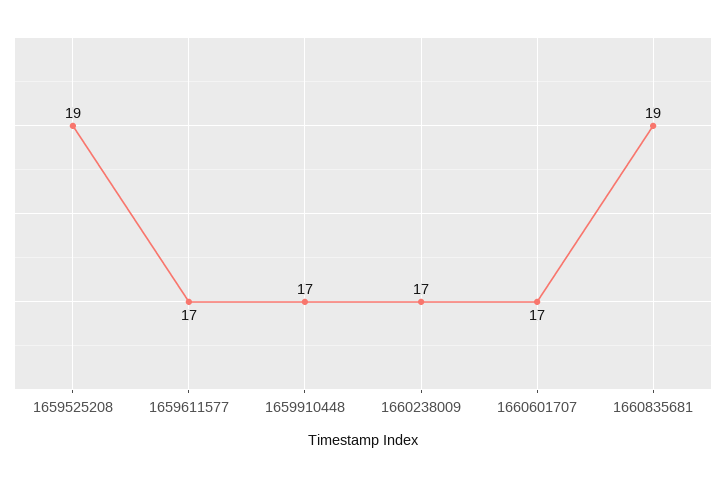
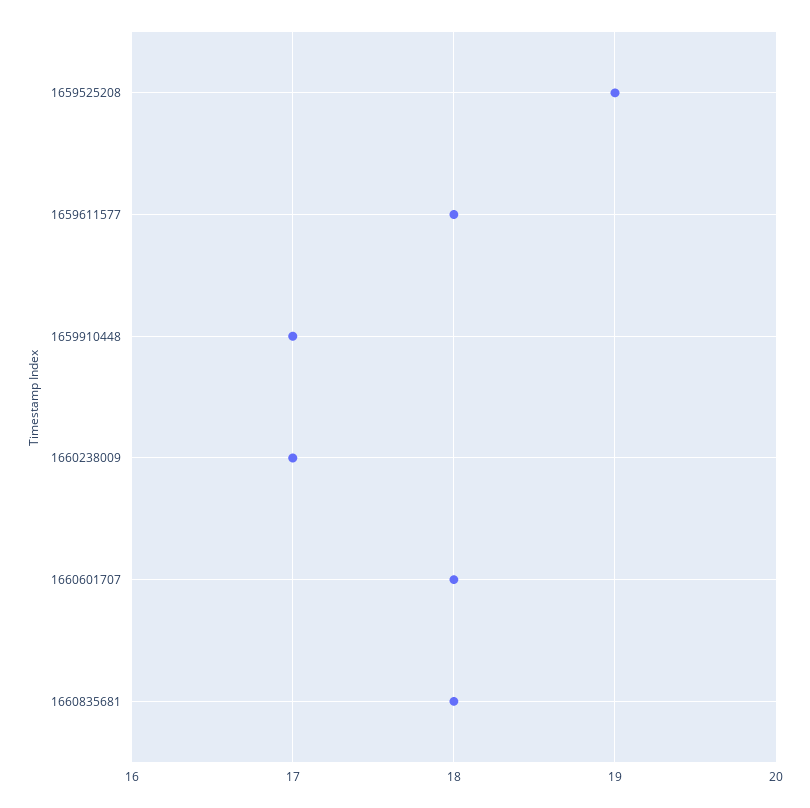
1659611577: 17 -> 18
1660601707: 17 -> 18
1660835681: 19 -> 18

